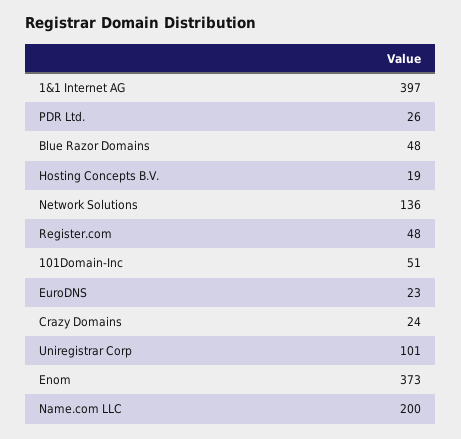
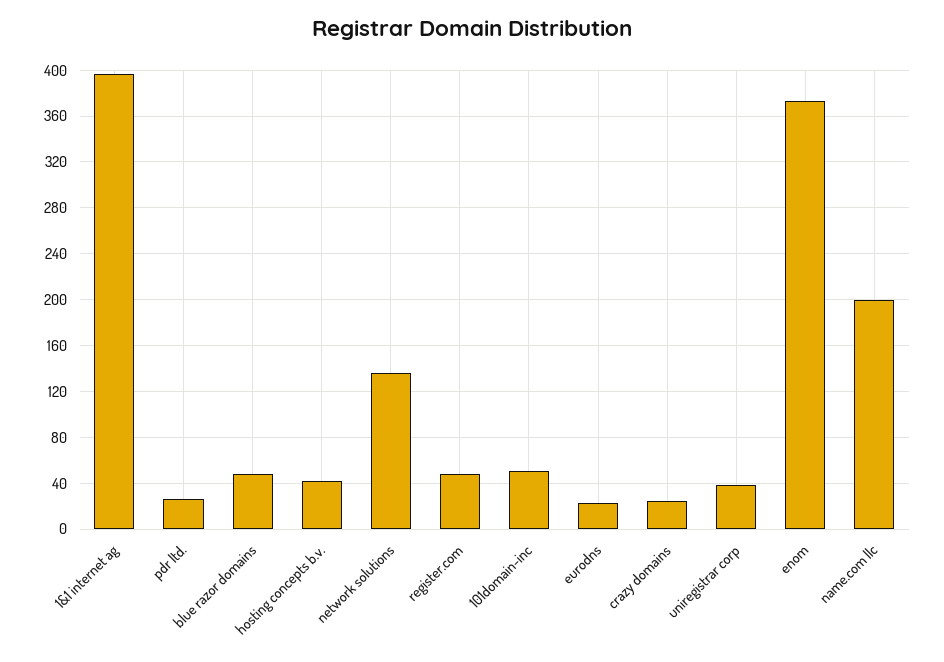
Hosting Concepts B.V.: 19 -> 40
Uniregistrar Corp: 101 -> 40

